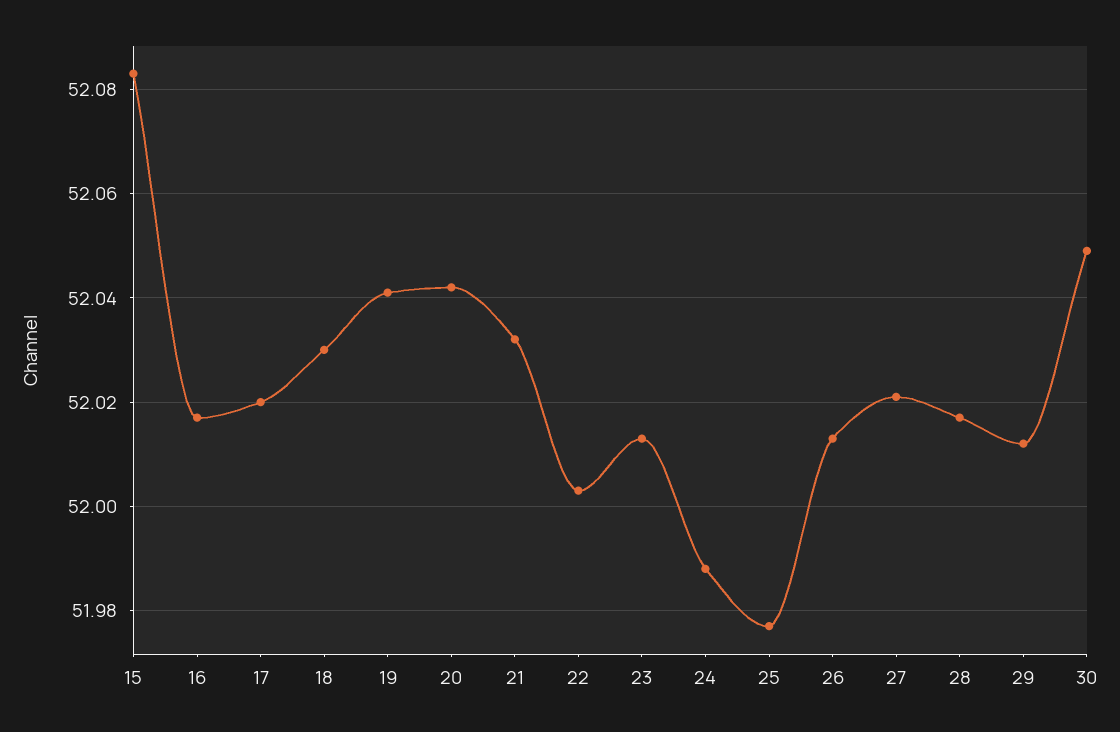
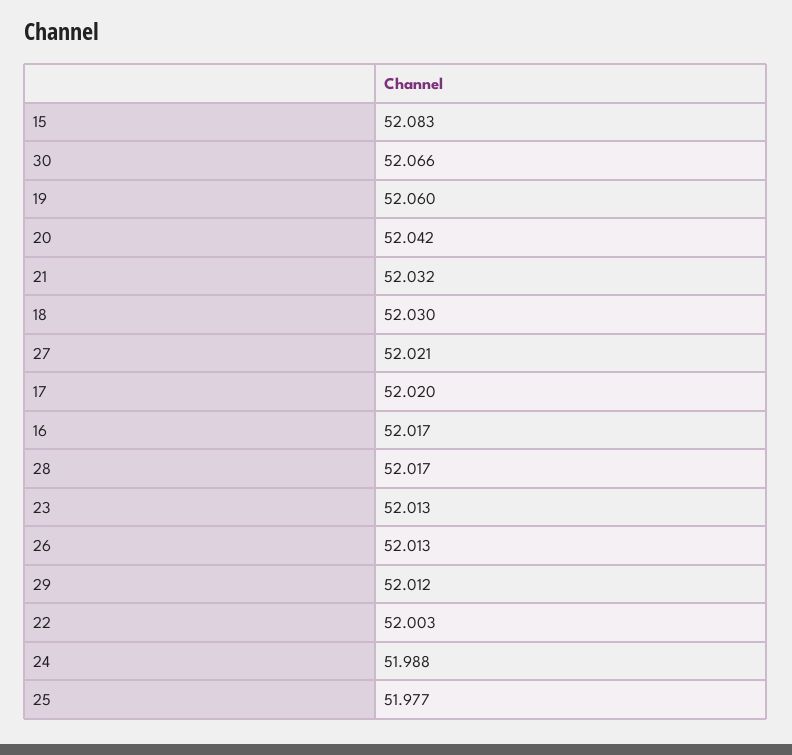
19: 52.04 -> 52.06
30: 52.05 -> 52.066

